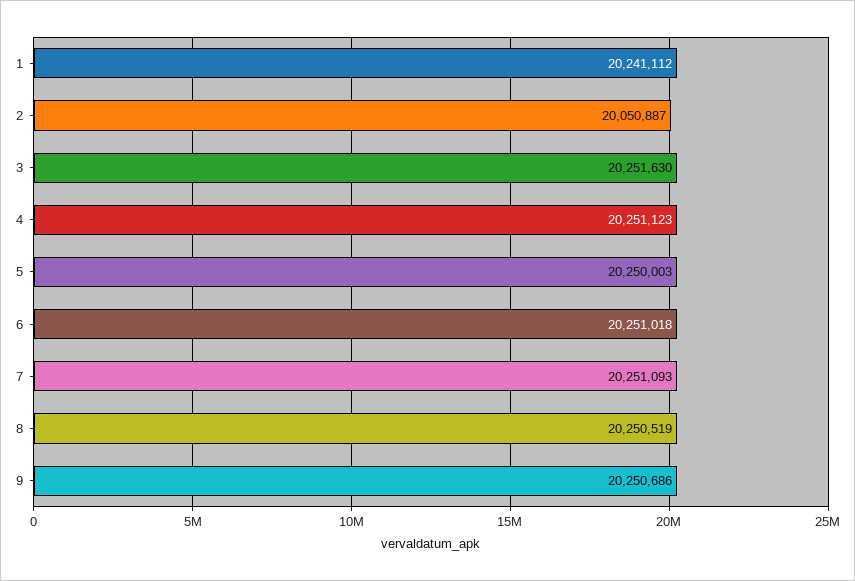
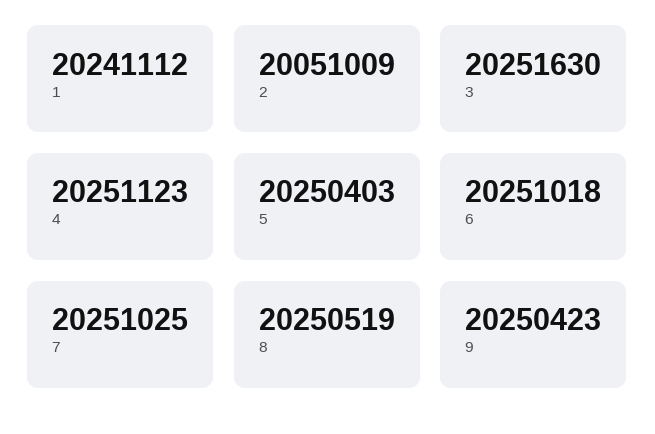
2: 20050887 -> 20051009
5: 20250003 -> 20250403
7: 20251093 -> 20251025
9: 20250686 -> 20250423

